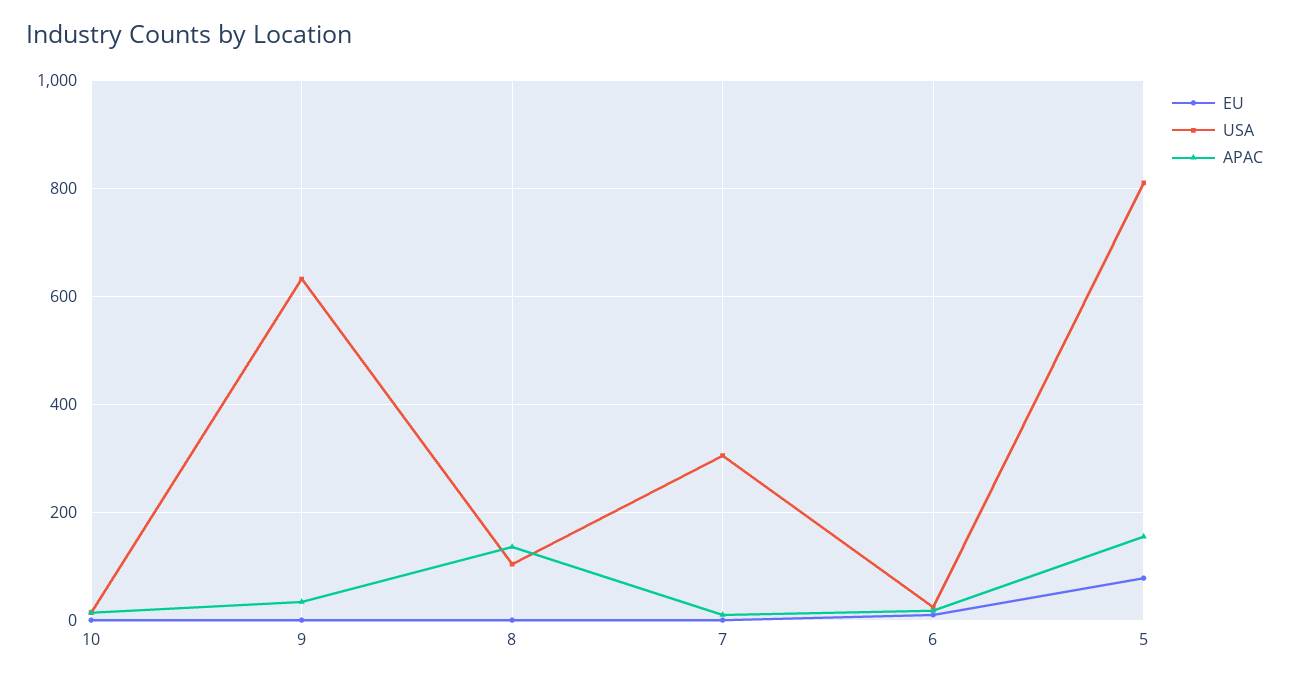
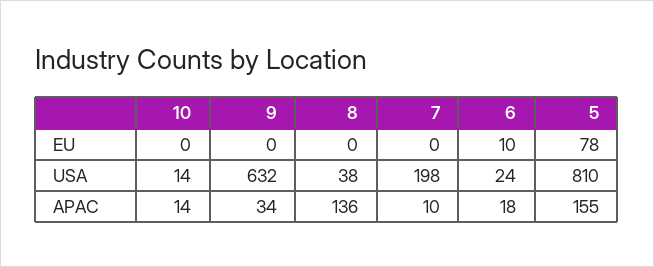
USA, 8: 100 -> 38
USA, 7: 300 -> 198

